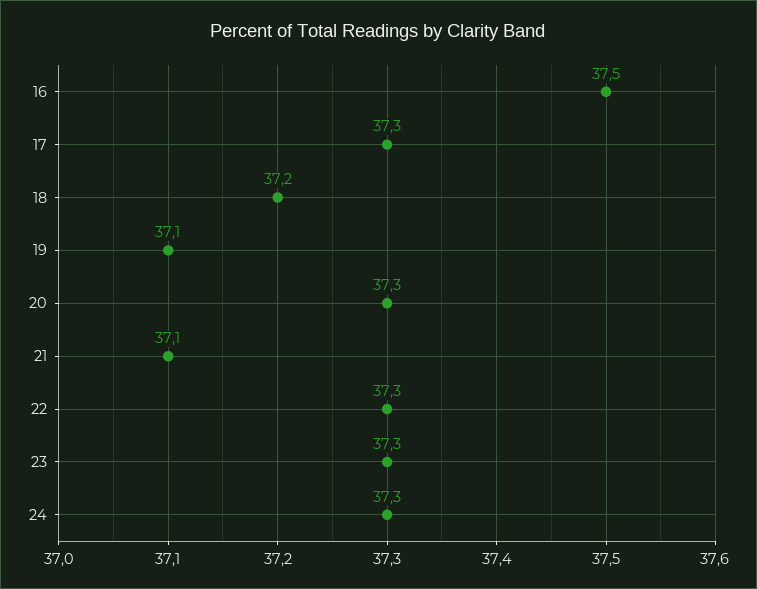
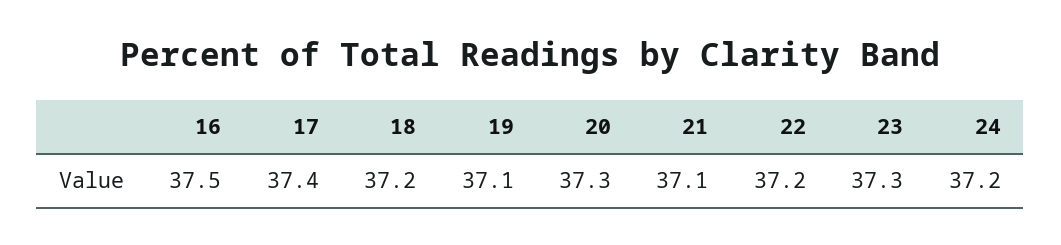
17: 37.3 -> 37.4
22: 37.3 -> 37.2
24: 37.3 -> 37.2

